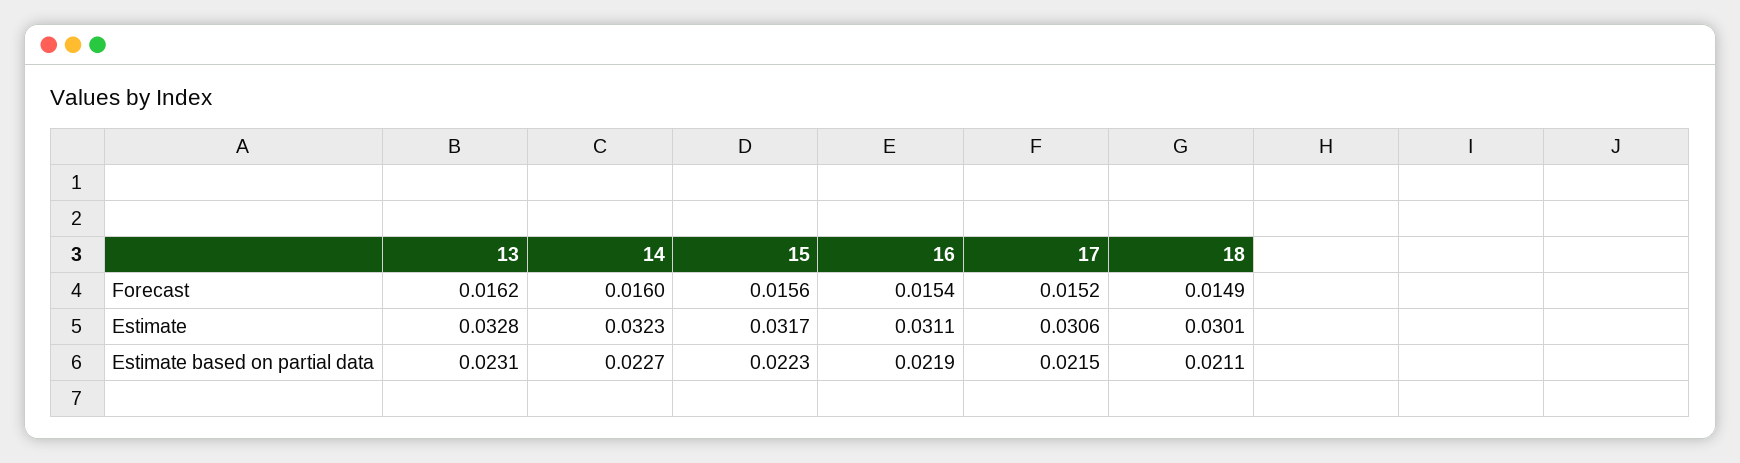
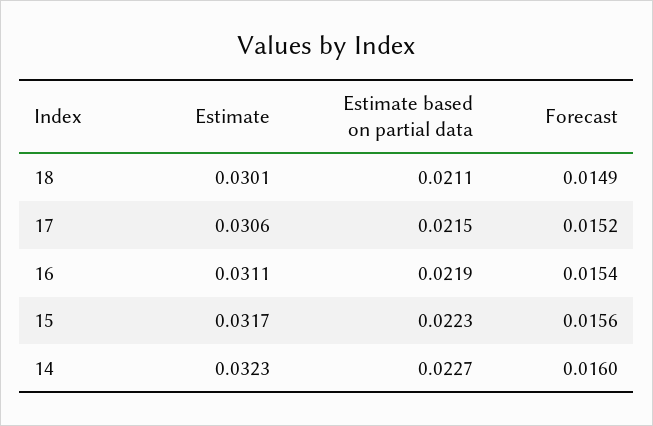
13, Forecast: 0.0162 -> none
13, Estimate: 0.0328 -> none
13, Estimate based on partial data: 0.0231 -> none

